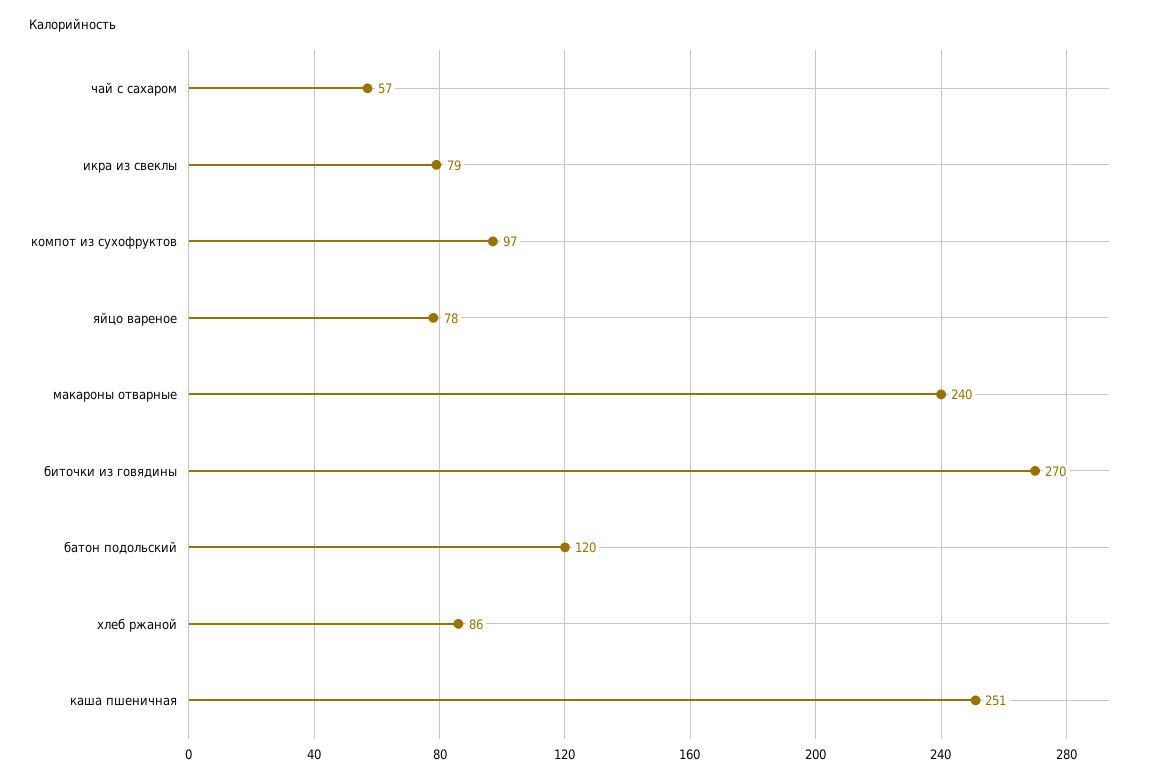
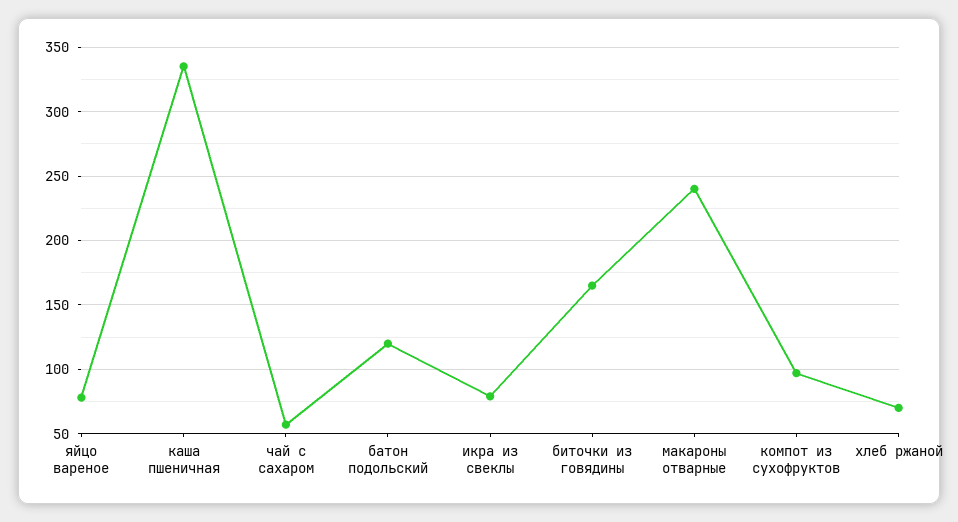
биточки из говядины: 270 -> 165
хлеб ржаной: 86 -> 70
каша пшеничная: 251 -> 335

